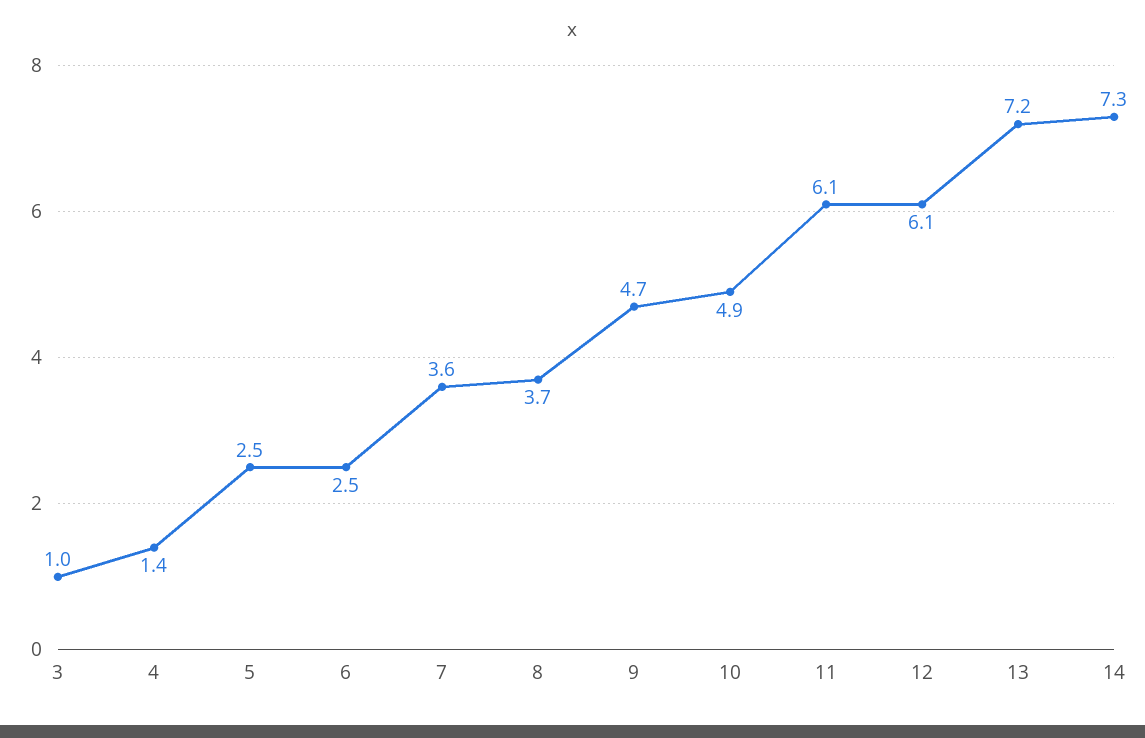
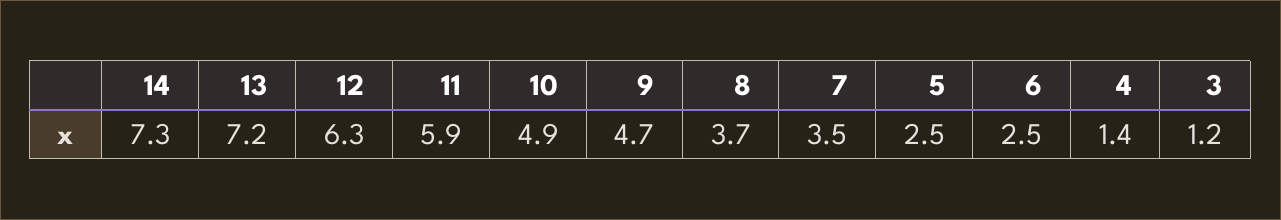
3: 1 -> 1.2
7: 3.6 -> 3.5
11: 6.1 -> 5.9
12: 6.1 -> 6.3

